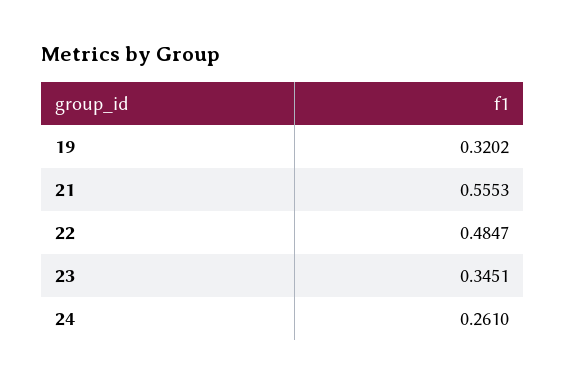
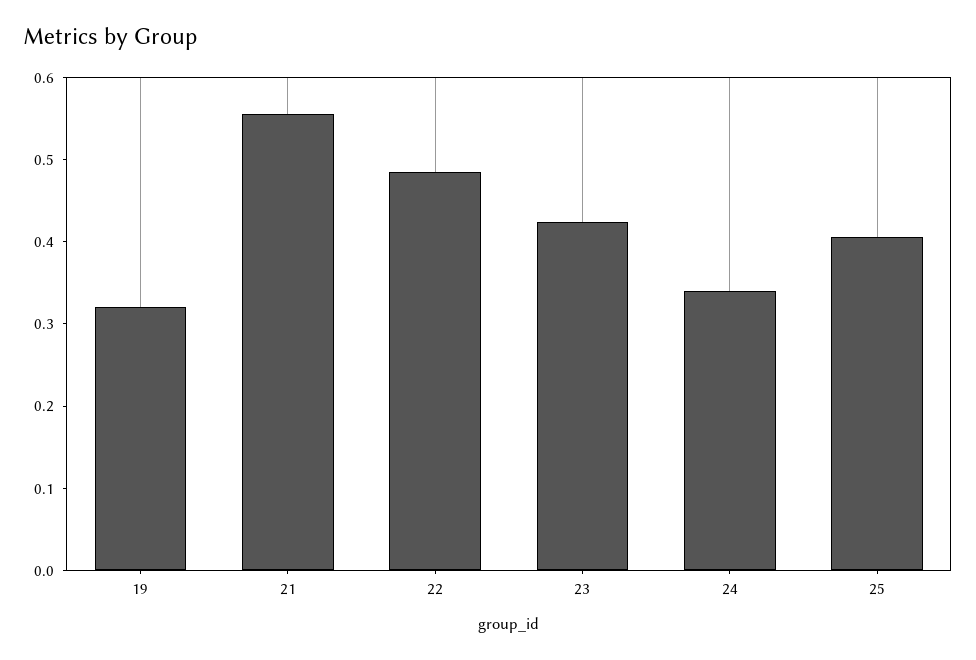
23: 0.3451 -> 0.42
24: 0.261 -> 0.34
25: none -> 0.4

